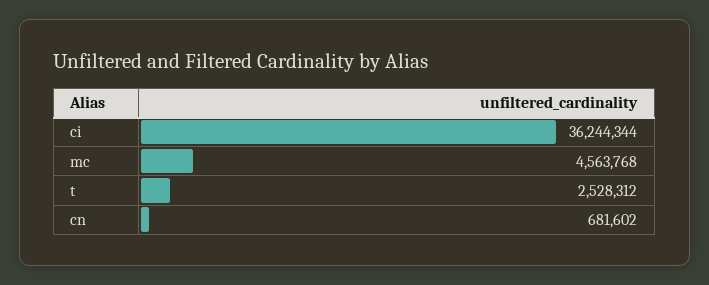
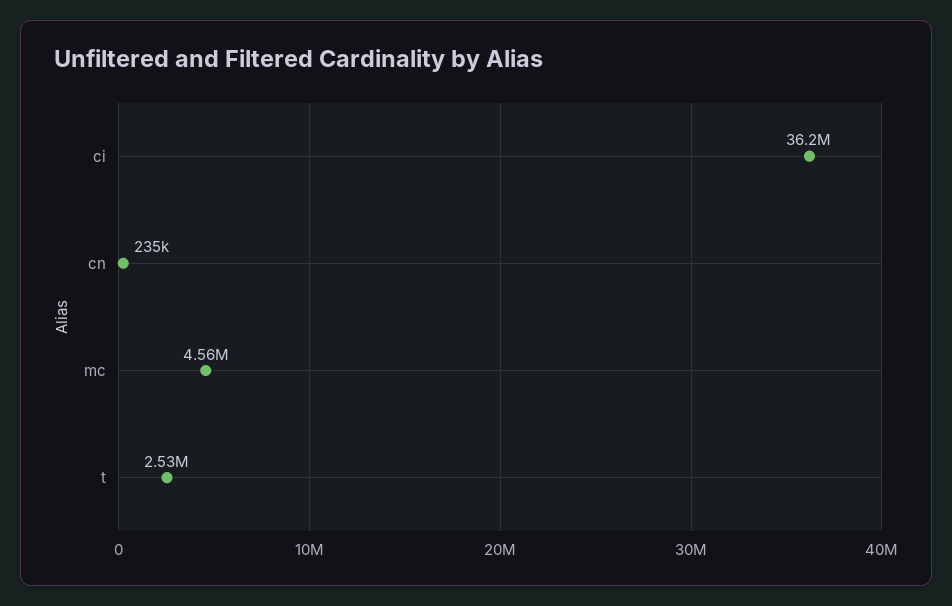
cn: 681602 -> 235000

